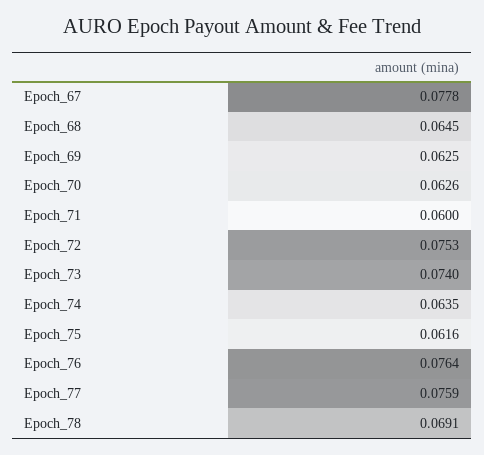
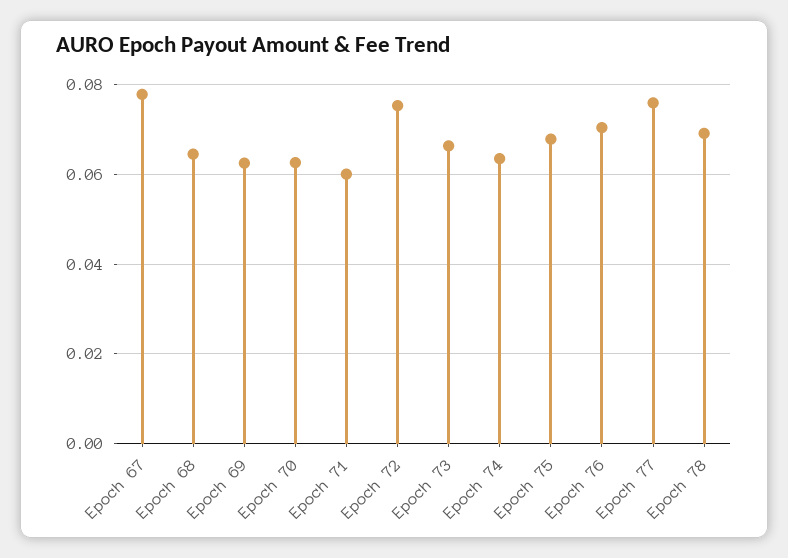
Epoch_73: 0.074 -> 0.066
Epoch_75: 0.0616 -> 0.068
Epoch_76: 0.0764 -> 0.07

